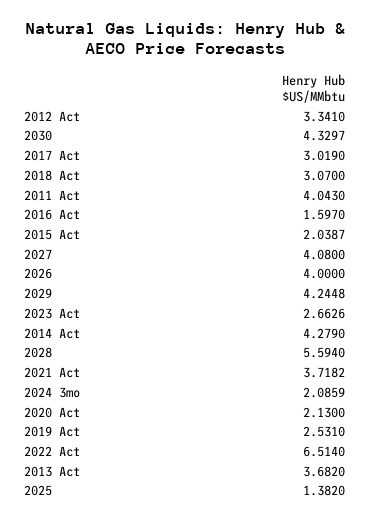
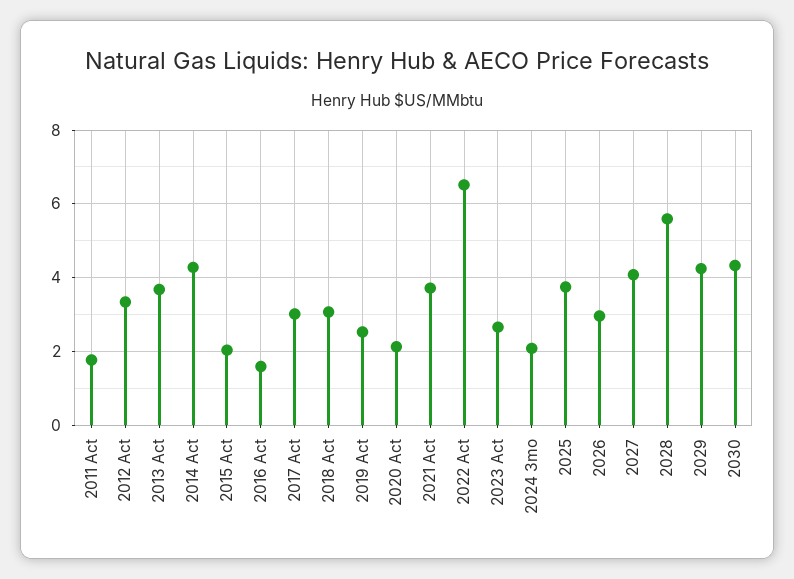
2011 Act: 4.043 -> 1.8
2026: 4 -> 3
2025: 1.382 -> 3.8

